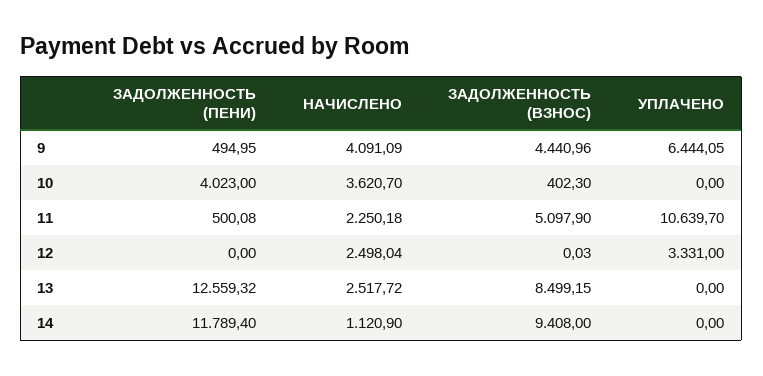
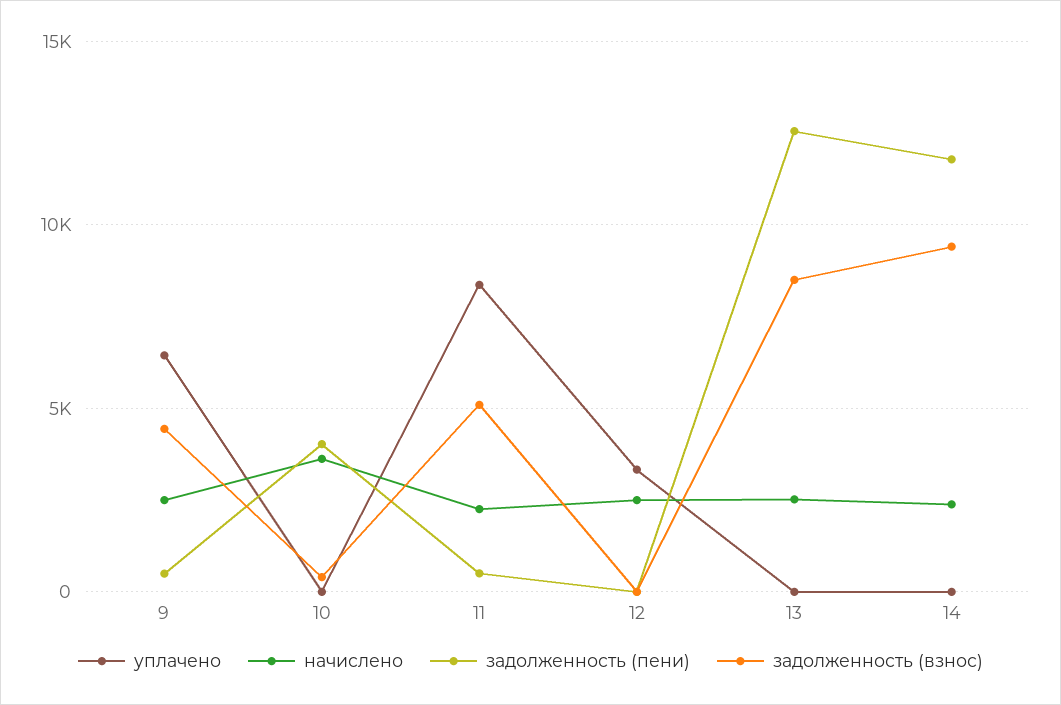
НАЧИСЛЕНО, 9: 4091.09 -> 2500
УПЛАЧЕНО, 11: 10639.7 -> 8500
НАЧИСЛЕНО, 14: 1120.9 -> 2500

